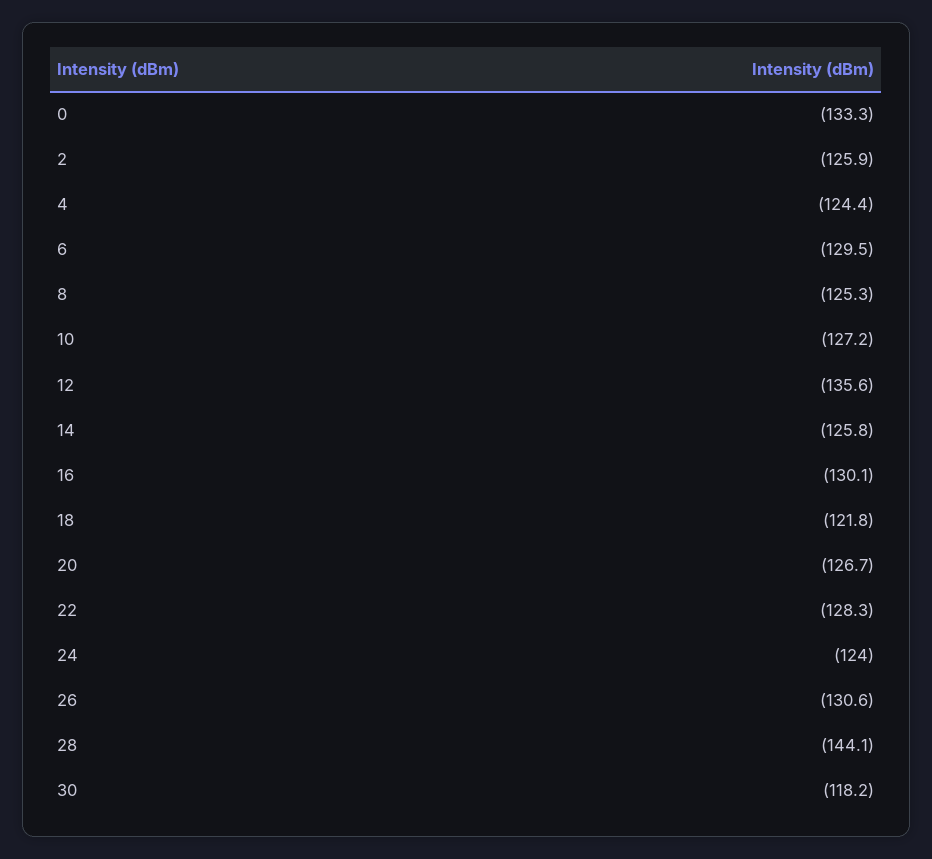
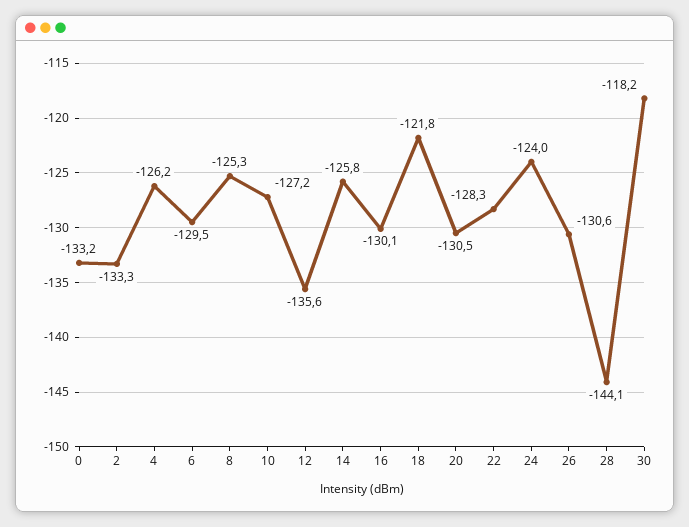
0: -133.3 -> -133.2
2: -125.9 -> -133.3
4: -124.4 -> -126.2
20: -126.7 -> -130.5

